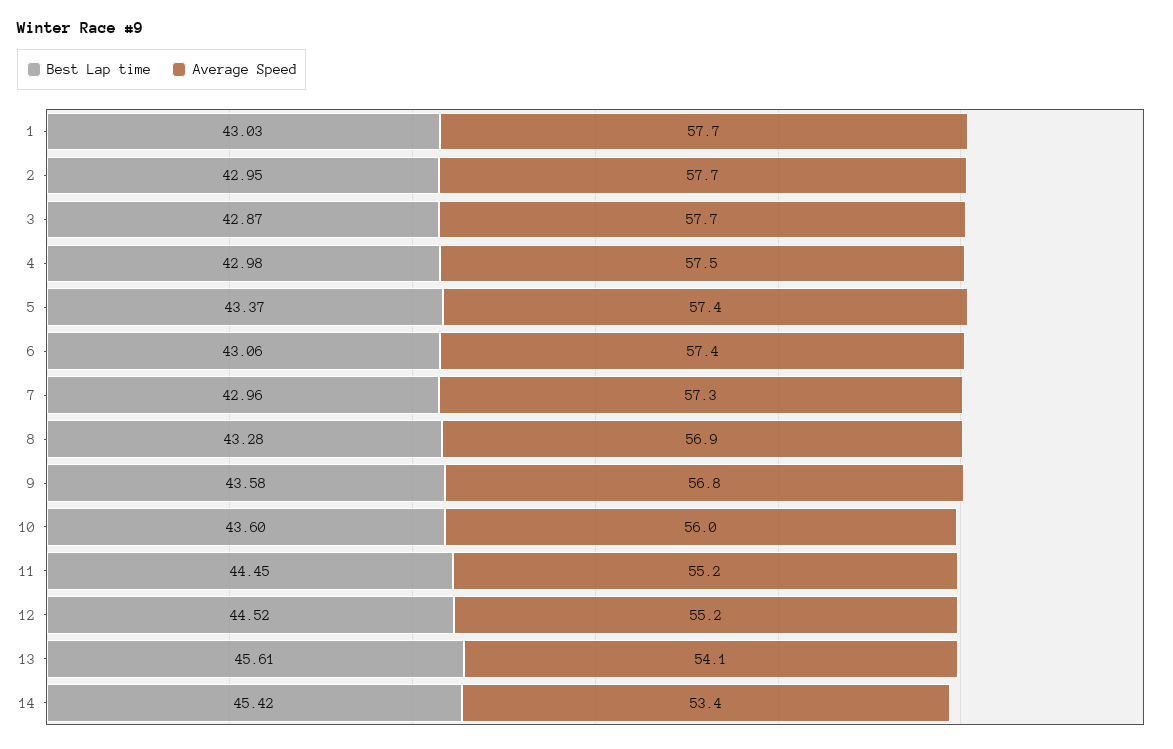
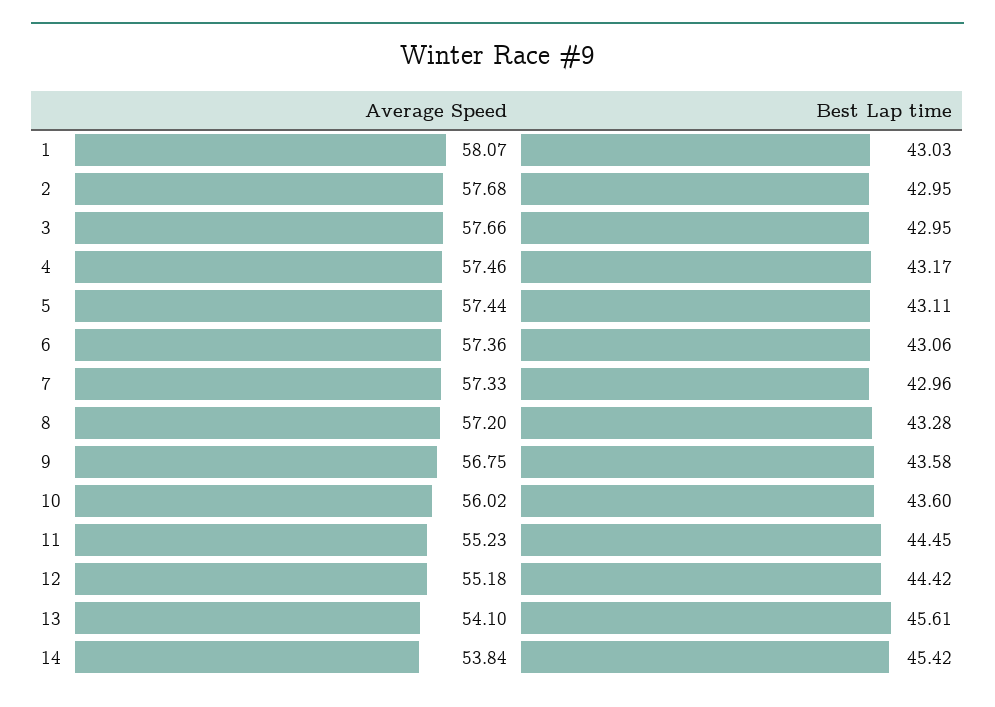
Average Speed, 1: 57.7 -> 58.07
Best Lap time, 3: 42.87 -> 42.95
Best Lap time, 4: 42.98 -> 43.17
Best Lap time, 5: 43.37 -> 43.11
Average Speed, 8: 56.9 -> 57.2
Best Lap time, 12: 44.52 -> 44.42
Average Speed, 14: 53.4 -> 53.84

